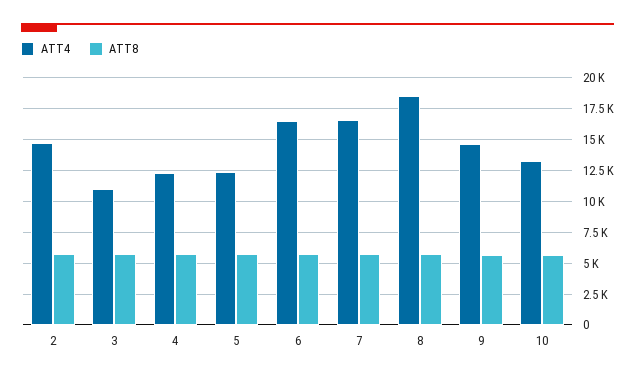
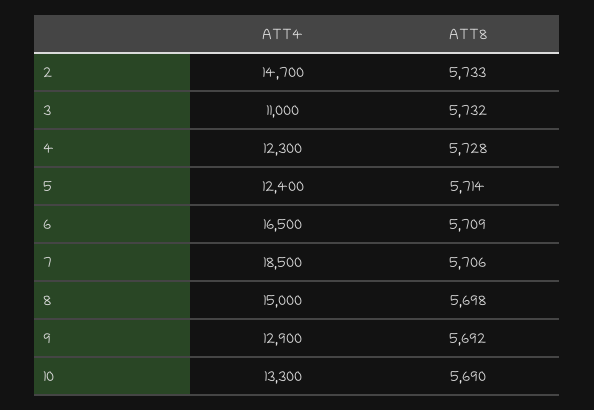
ATT4, 7: 16500 -> 18500
ATT4, 8: 18500 -> 15000
ATT4, 9: 14500 -> 12900

